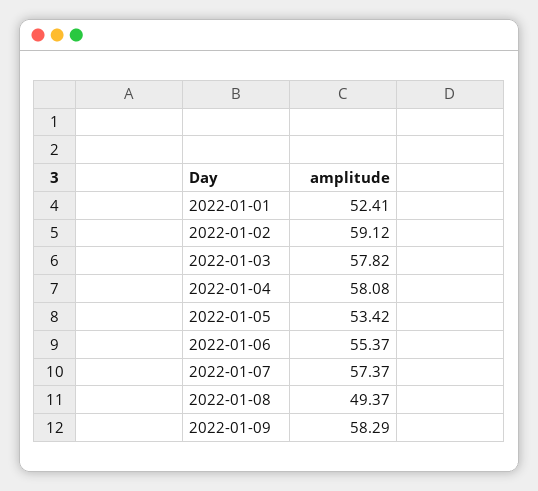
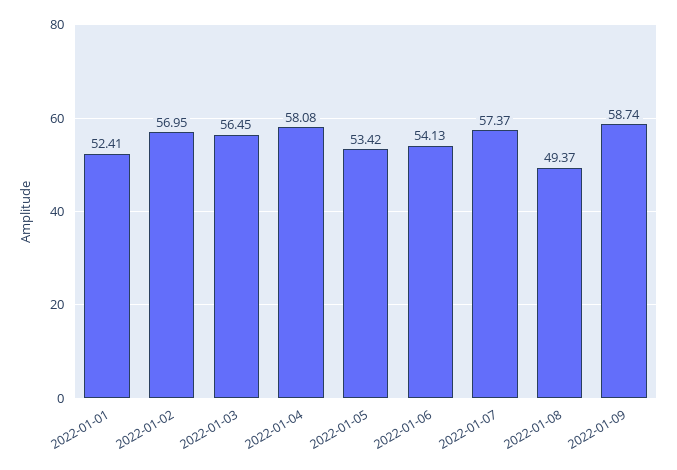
2022-01-02: 59.12 -> 56.95
2022-01-03: 57.82 -> 56.45
2022-01-06: 55.37 -> 54.13
2022-01-09: 58.29 -> 58.74

